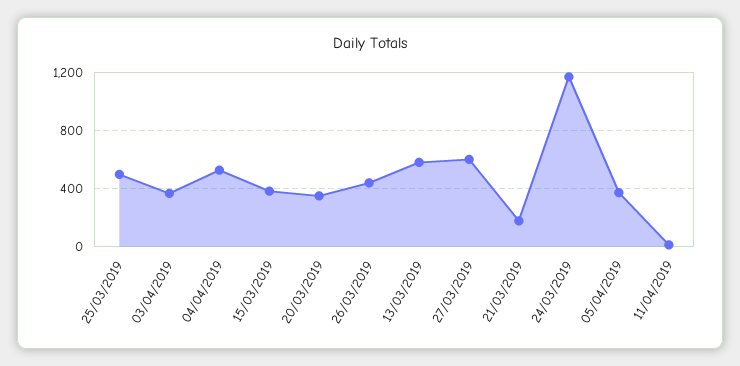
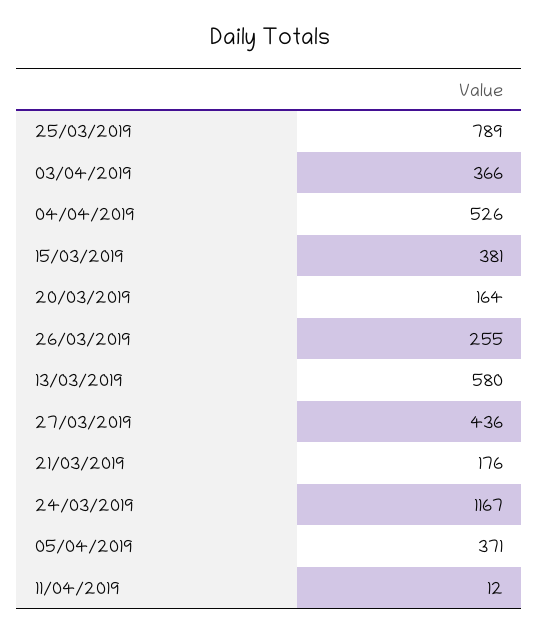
25/03/2019: 500 -> 789
20/03/2019: 350 -> 164
26/03/2019: 450 -> 255
27/03/2019: 600 -> 436

